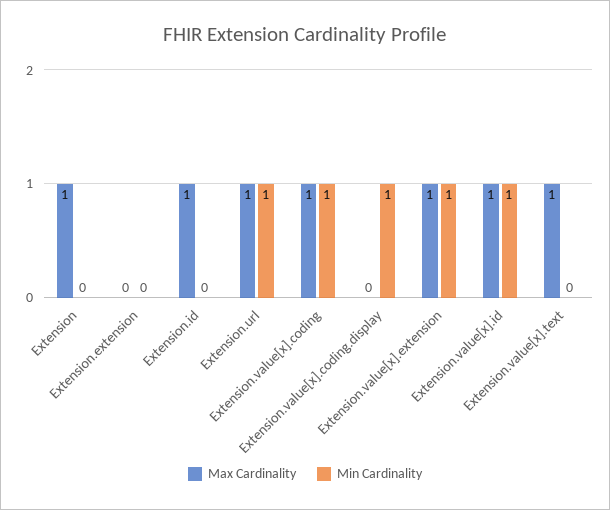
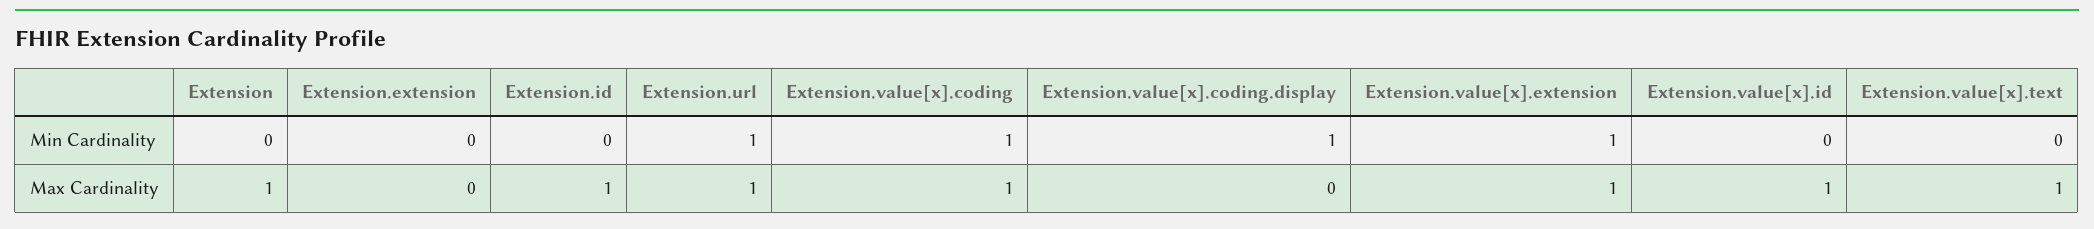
Min Cardinality, Extension.value[x].id: 1 -> 0

